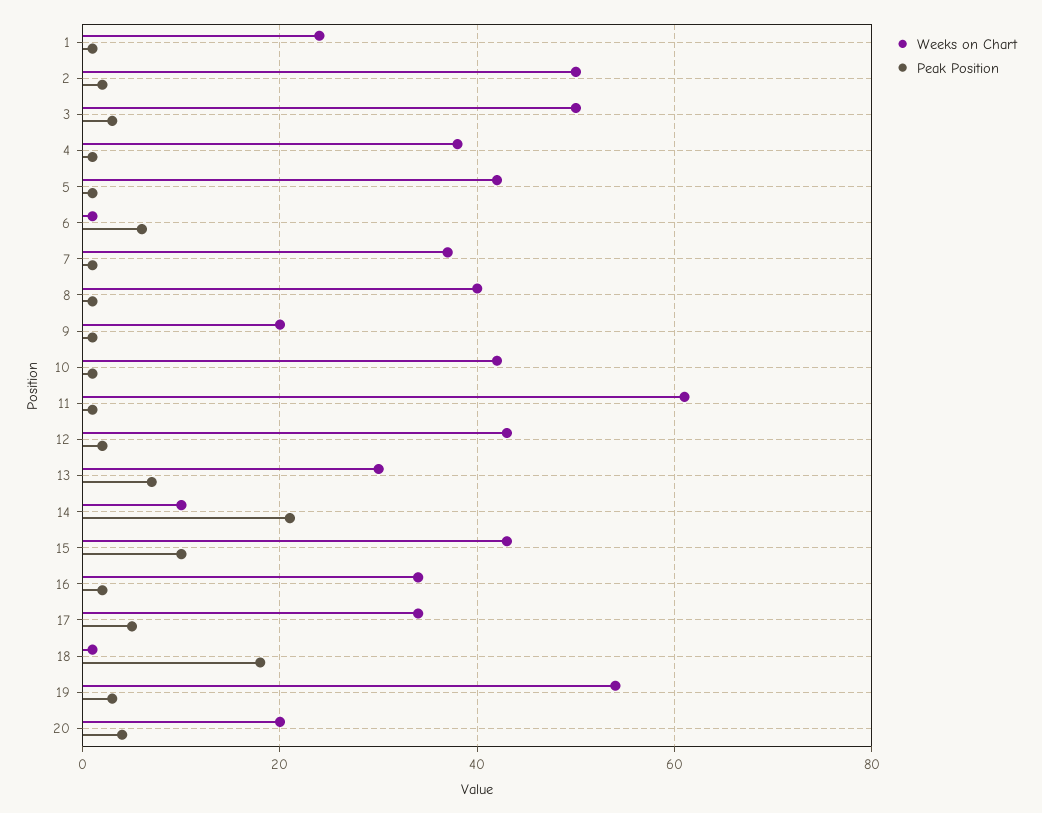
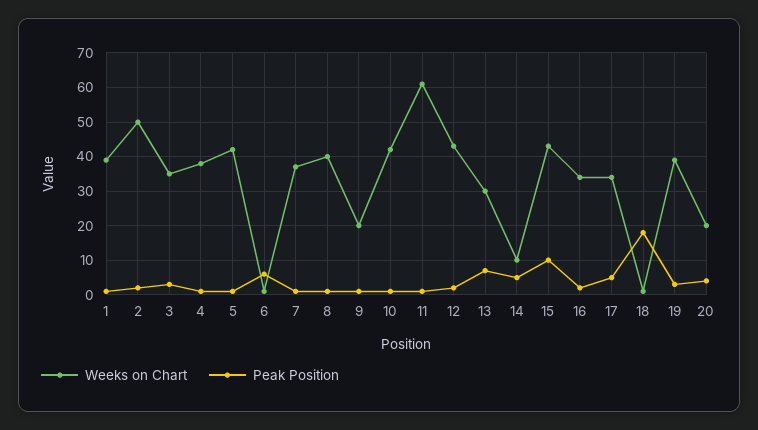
Weeks on Chart, 1: 25 -> 40
Weeks on Chart, 3: 50 -> 35
Peak Position, 14: 20 -> 5
Weeks on Chart, 19: 55 -> 40

